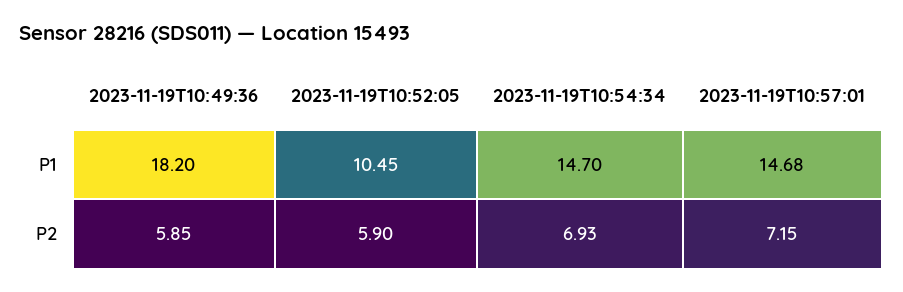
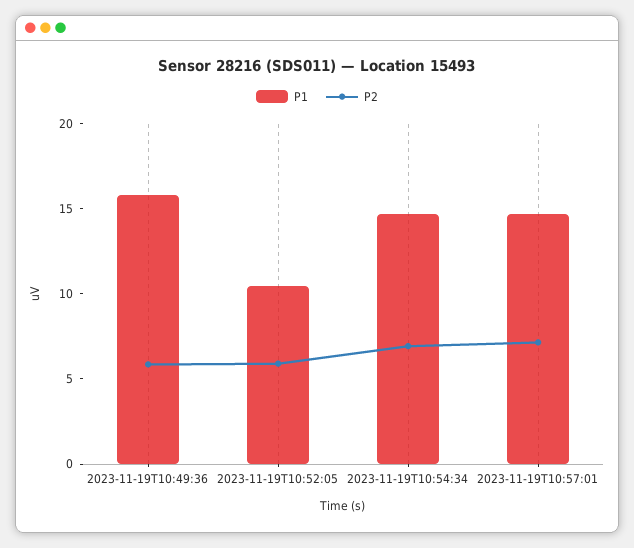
P1, 2023-11-19T10:49:36: 18.2 -> 16

